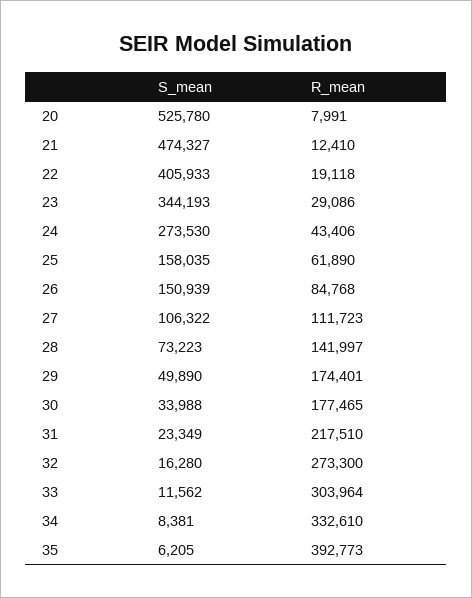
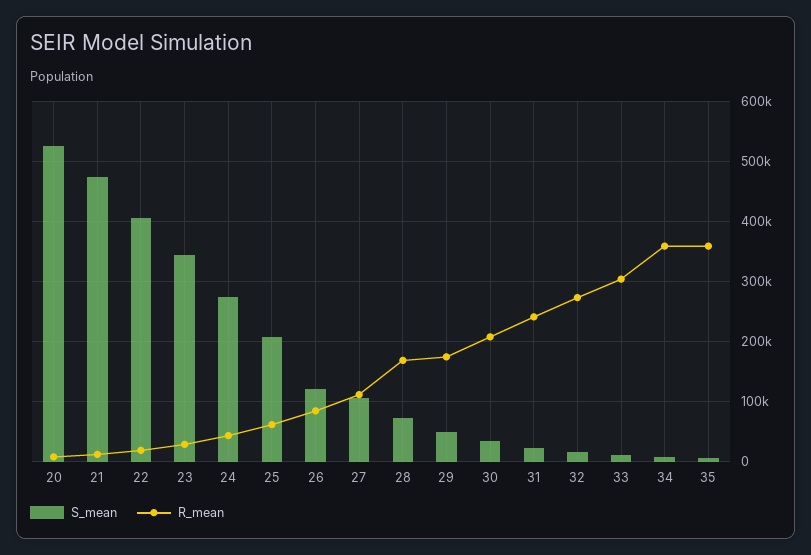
S_mean, 25: 158035 -> 210000
S_mean, 26: 150939 -> 120000
R_mean, 28: 141997 -> 170000
R_mean, 30: 177465 -> 210000
R_mean, 31: 217510 -> 240000
R_mean, 34: 332610 -> 360000
R_mean, 35: 392773 -> 360000

